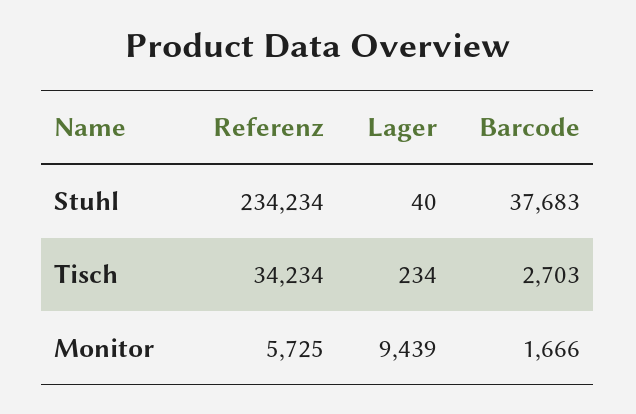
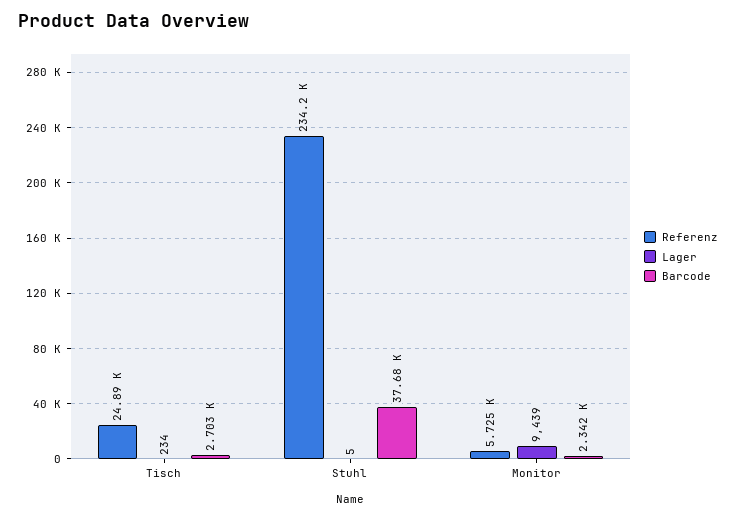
Lager, Stuhl: 40 -> 5
Referenz, Tisch: 34234 -> 24890
Barcode, Monitor: 1666 -> 2342

